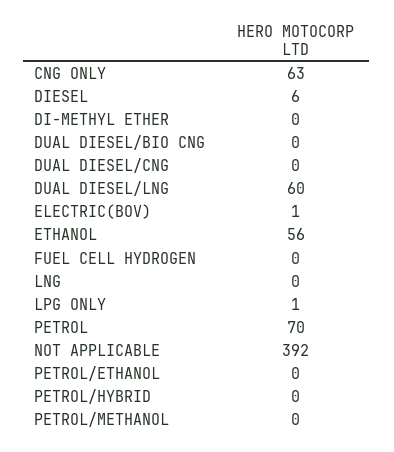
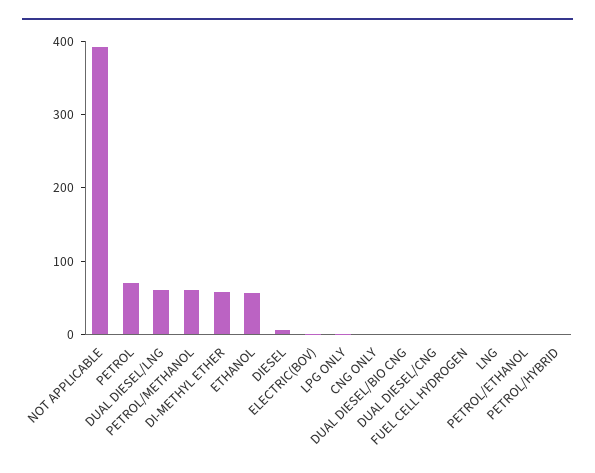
CNG ONLY: 63 -> 0
DI-METHYL ETHER: 0 -> 60
PETROL/METHANOL: 0 -> 60

